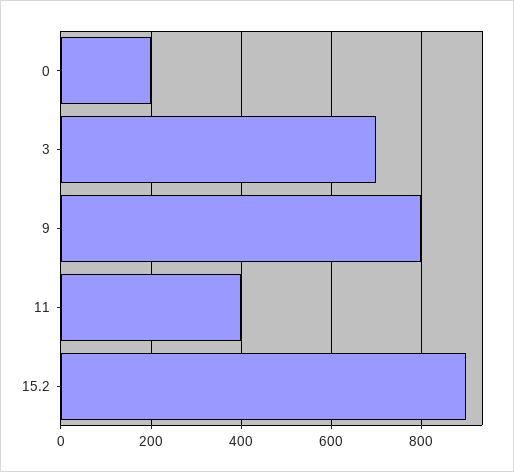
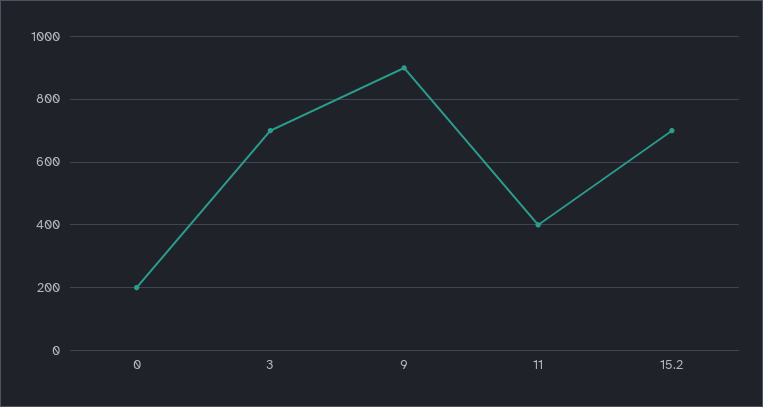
9: 800 -> 900
15.2: 900 -> 700

